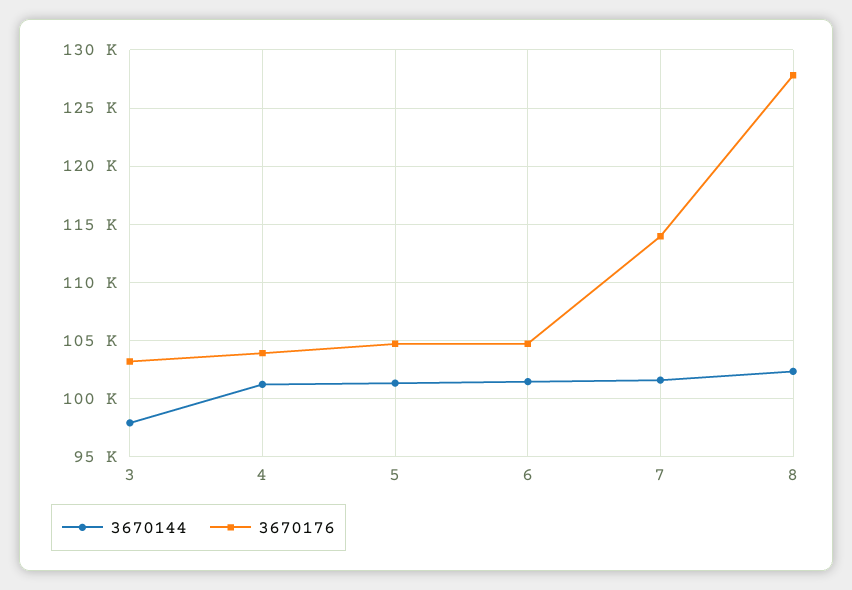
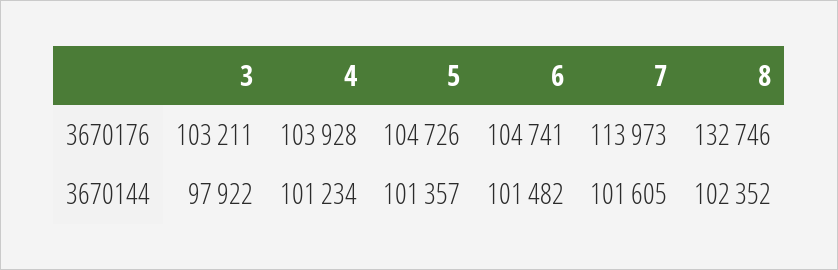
3670176, 8: 128000 -> 132746

